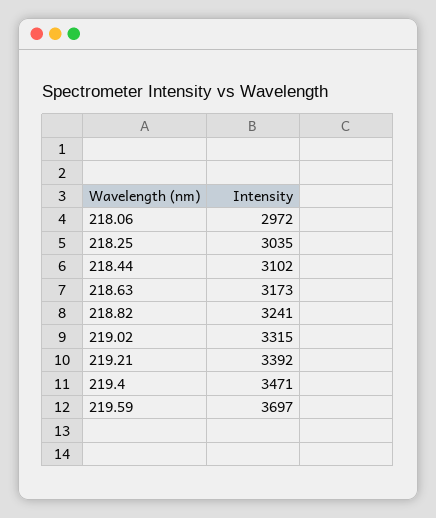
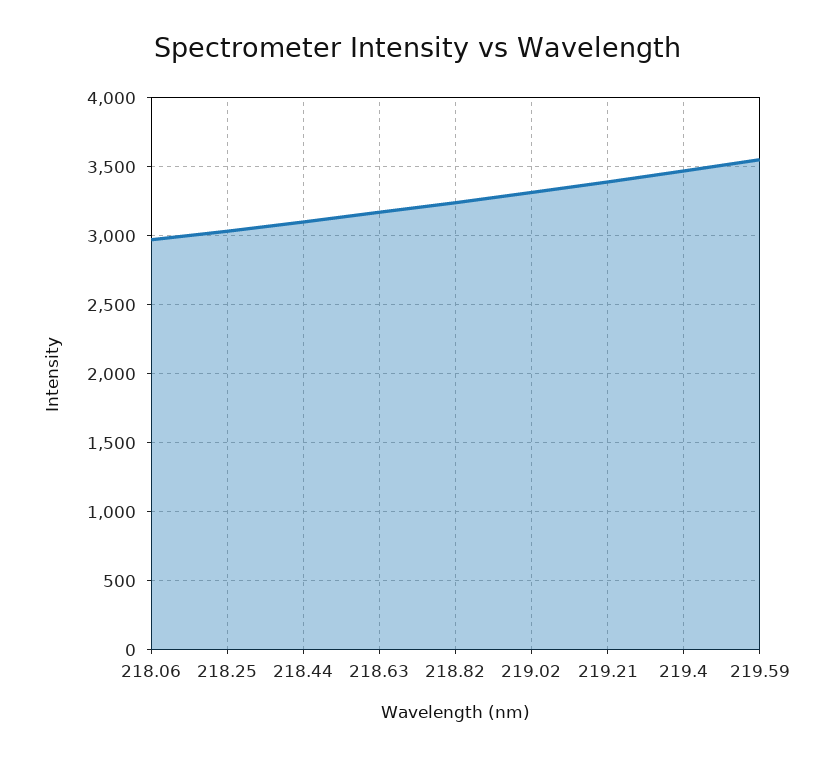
219.59: 3697 -> 3550

